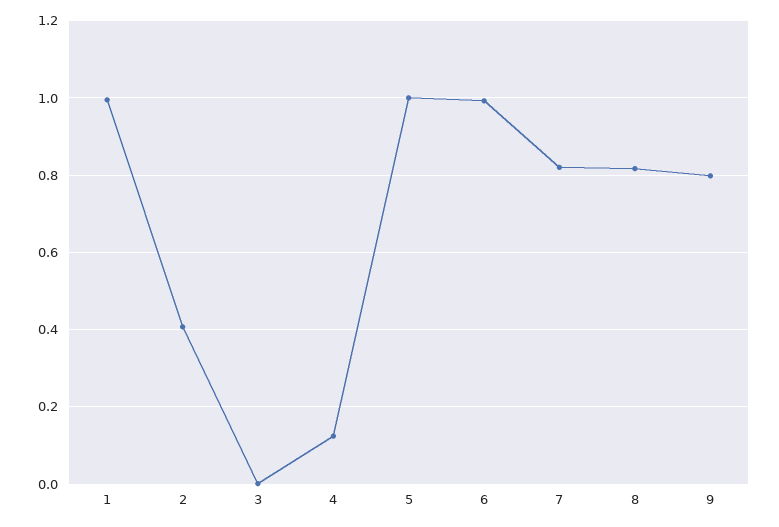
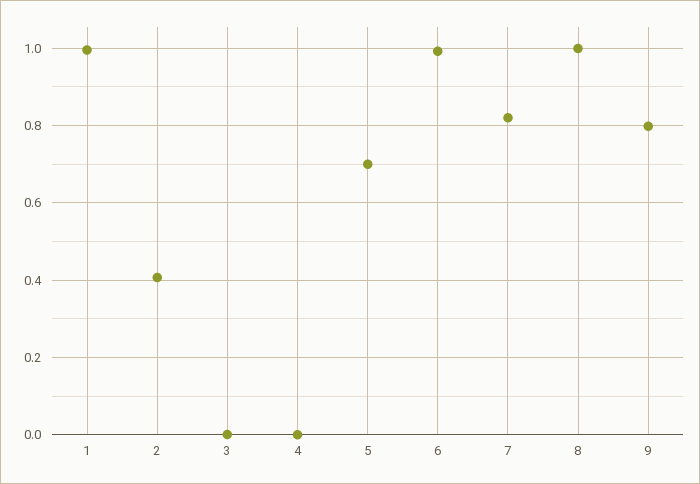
4: 0.12 -> 0
5: 1 -> 0.7
8: 0.82 -> 1

